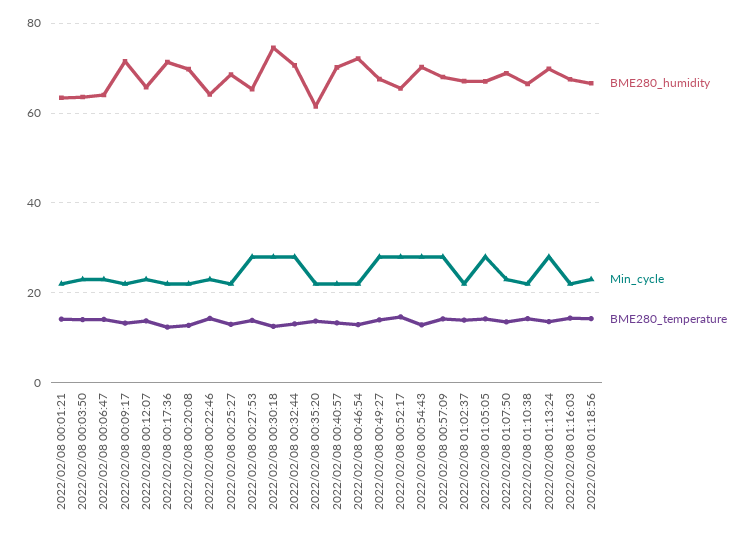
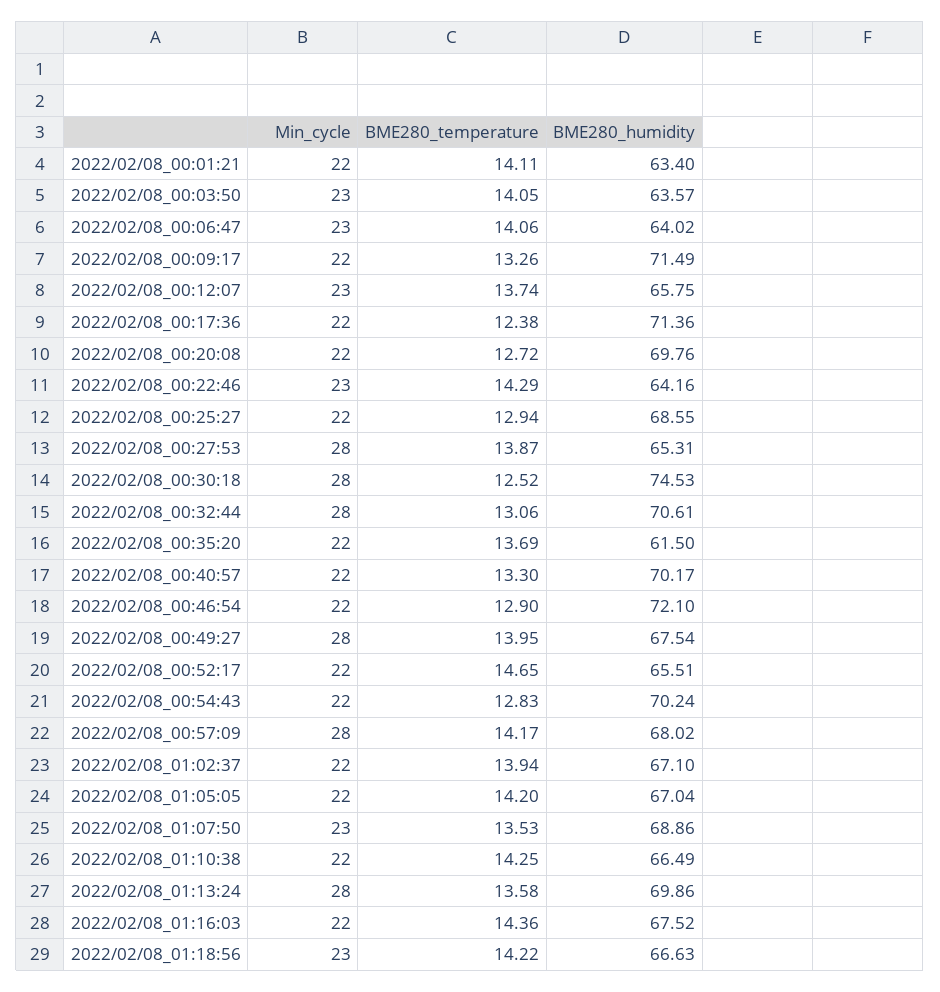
Min_cycle, 2022/02/08 00:52:17: 28 -> 22
Min_cycle, 2022/02/08 00:54:43: 28 -> 22
Min_cycle, 2022/02/08 01:05:05: 28 -> 22

